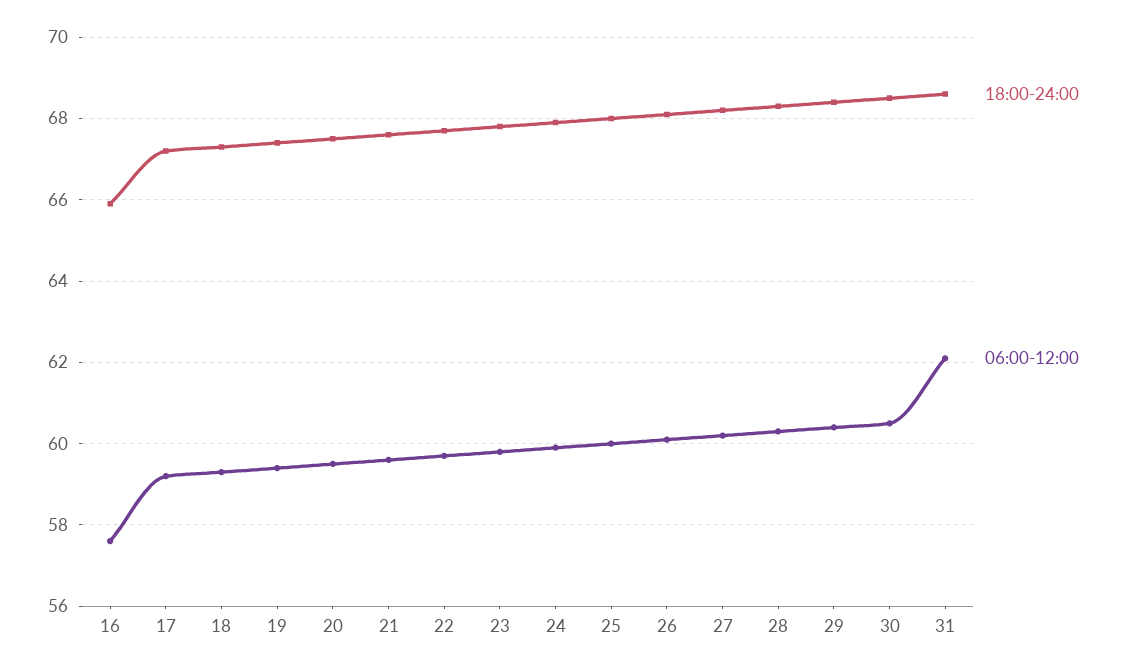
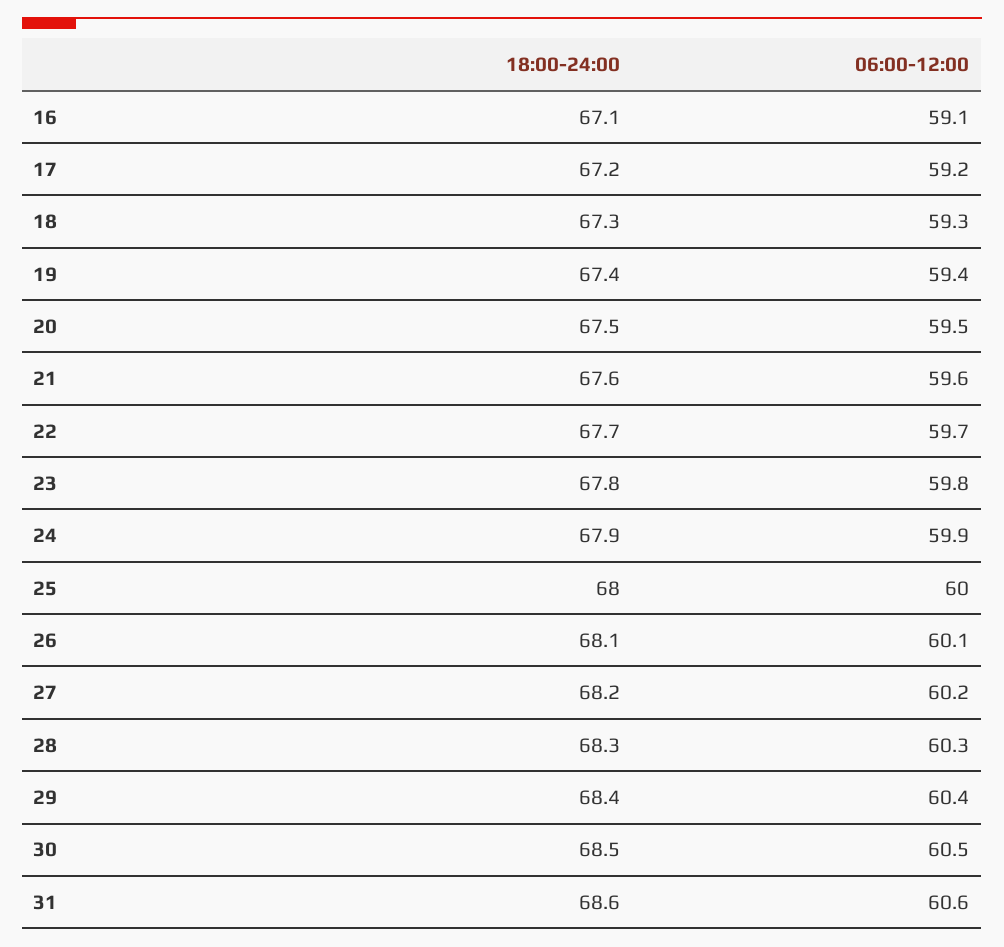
18:00-24:00, 16: 66 -> 67.1
06:00-12:00, 16: 57.5 -> 59.1
06:00-12:00, 31: 62 -> 60.6

